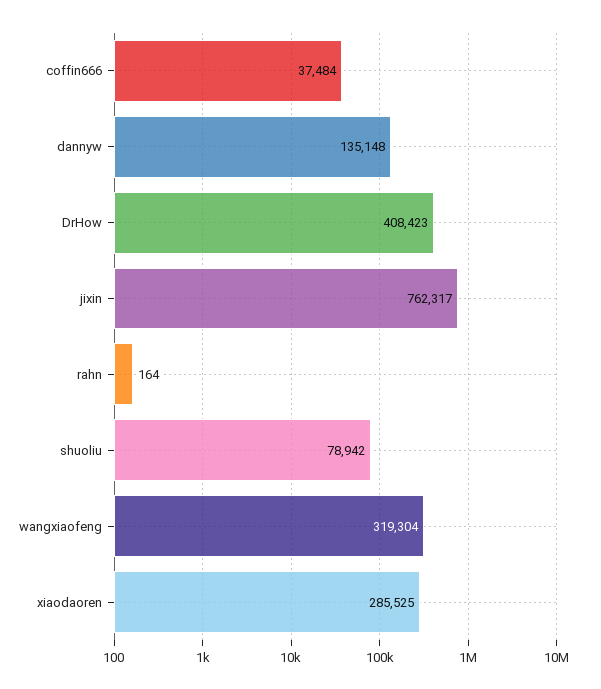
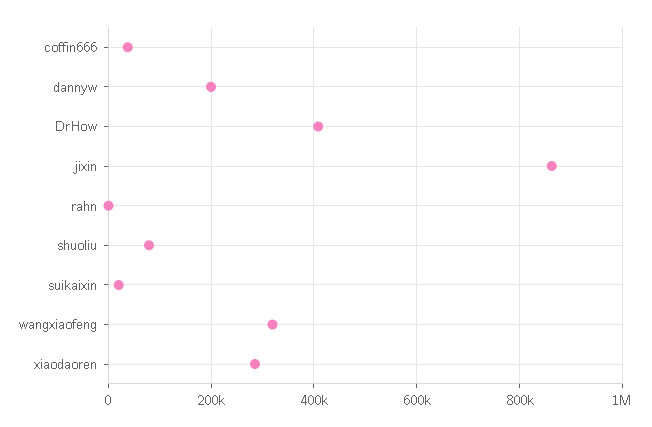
dannyw: 135148 -> 200000
jixin: 762317 -> 860000
suikaixin: none -> 20000

